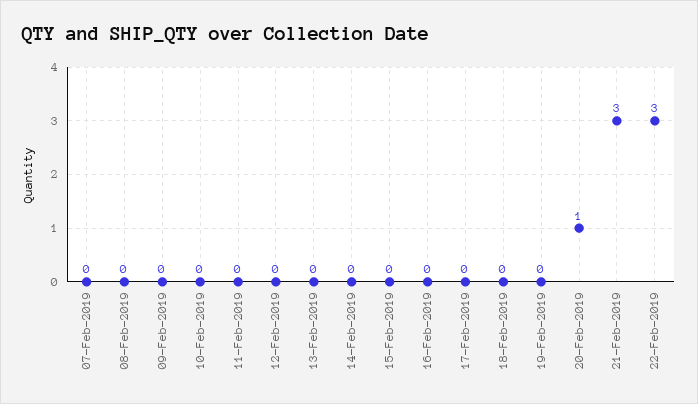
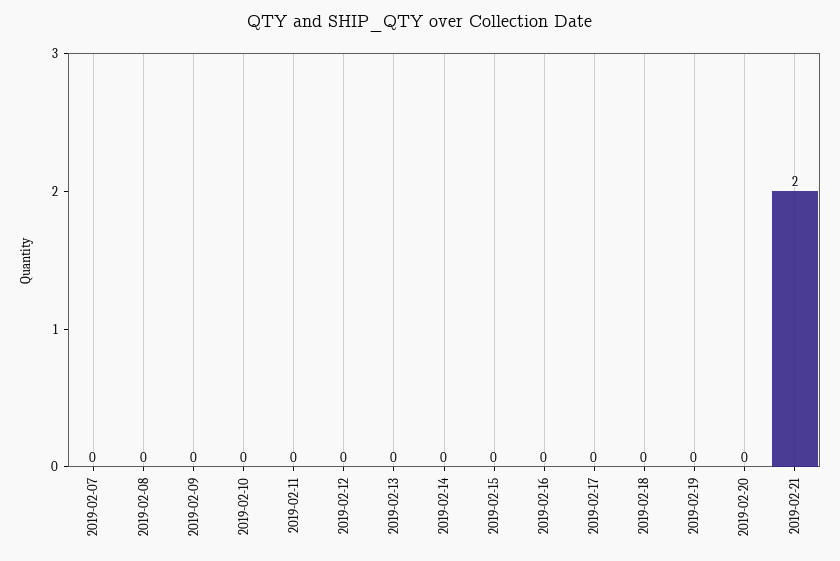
20-Feb-2019: 1 -> 0
21-Feb-2019: 3 -> 2
22-Feb-2019: 3 -> none

